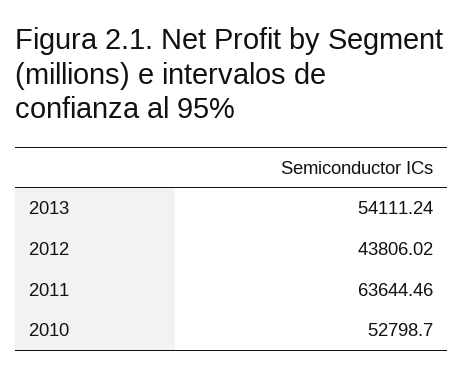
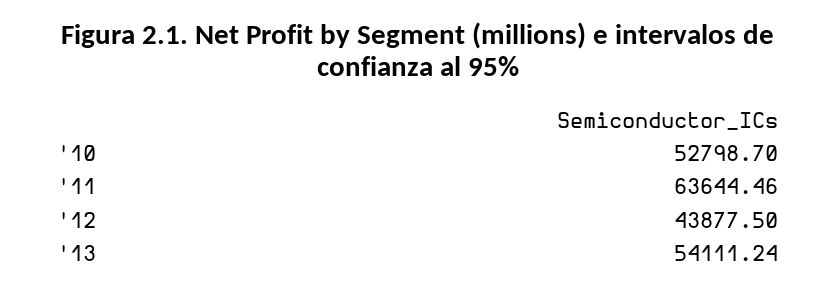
2012: 43806.02 -> 43877.5

